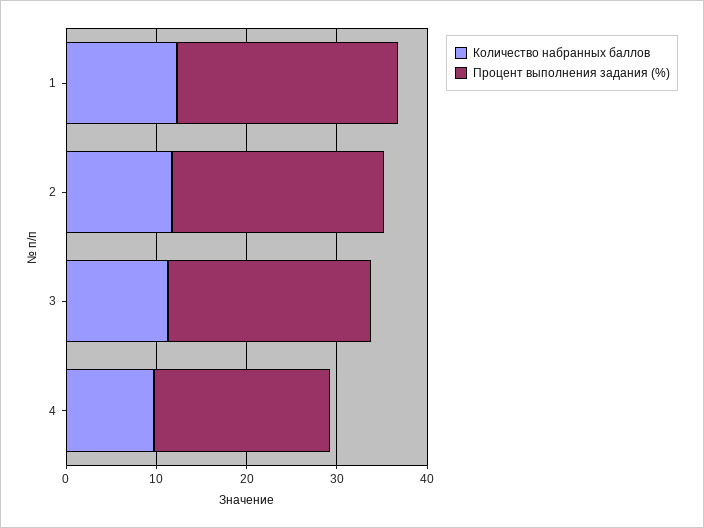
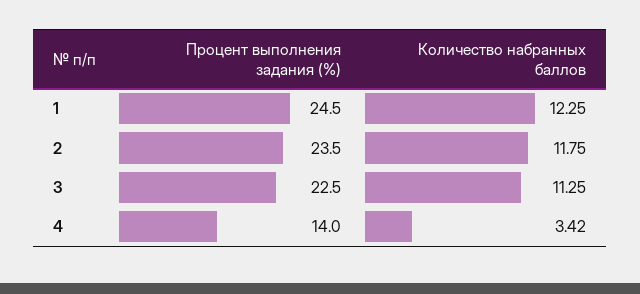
Количество набранных баллов, 4: 10 -> 3.42
Процент выполнения задания (%), 4: 20 -> 14

